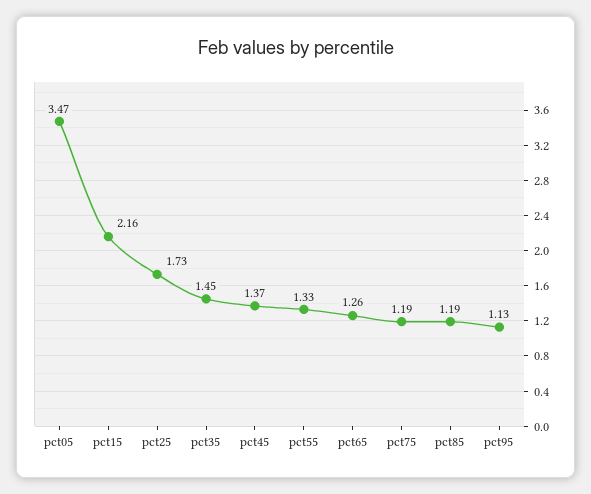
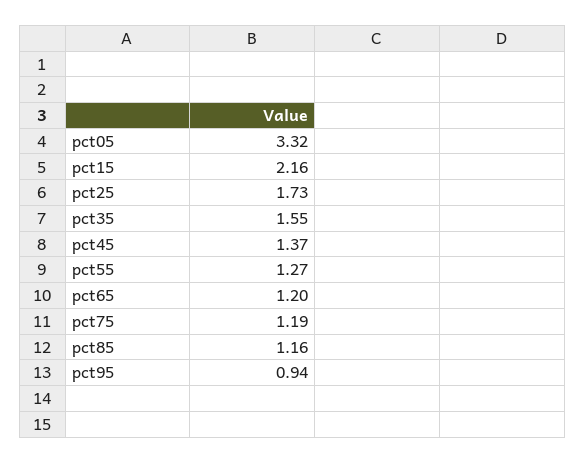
pct05: 3.47 -> 3.32
pct35: 1.45 -> 1.55
pct55: 1.33 -> 1.27
pct65: 1.26 -> 1.2
pct85: 1.19 -> 1.16
pct95: 1.13 -> 0.94

